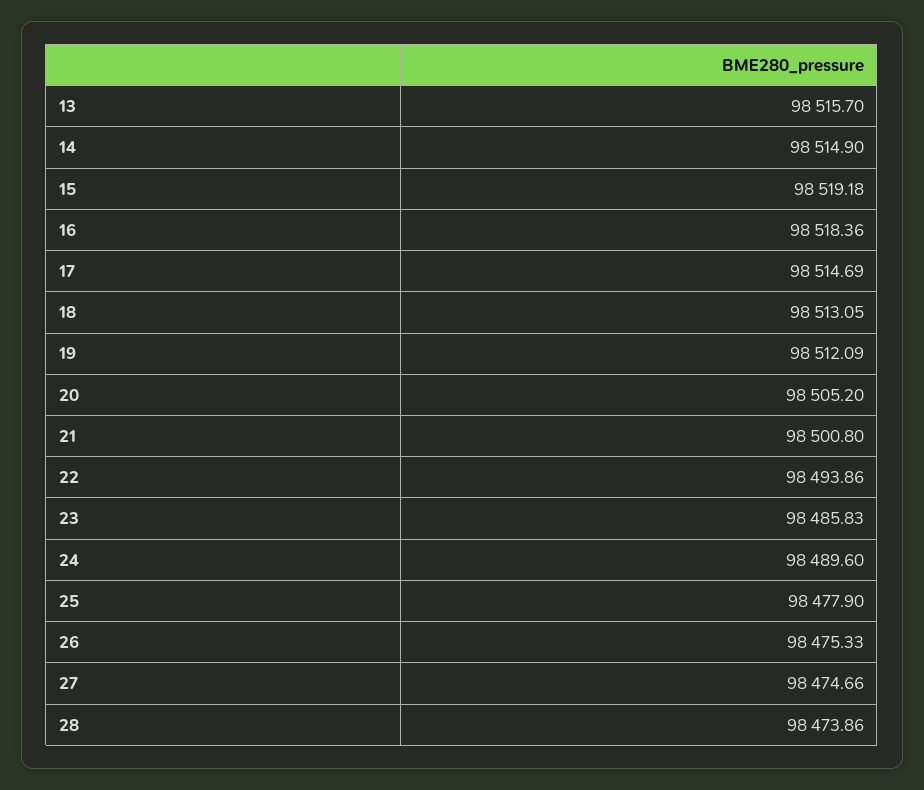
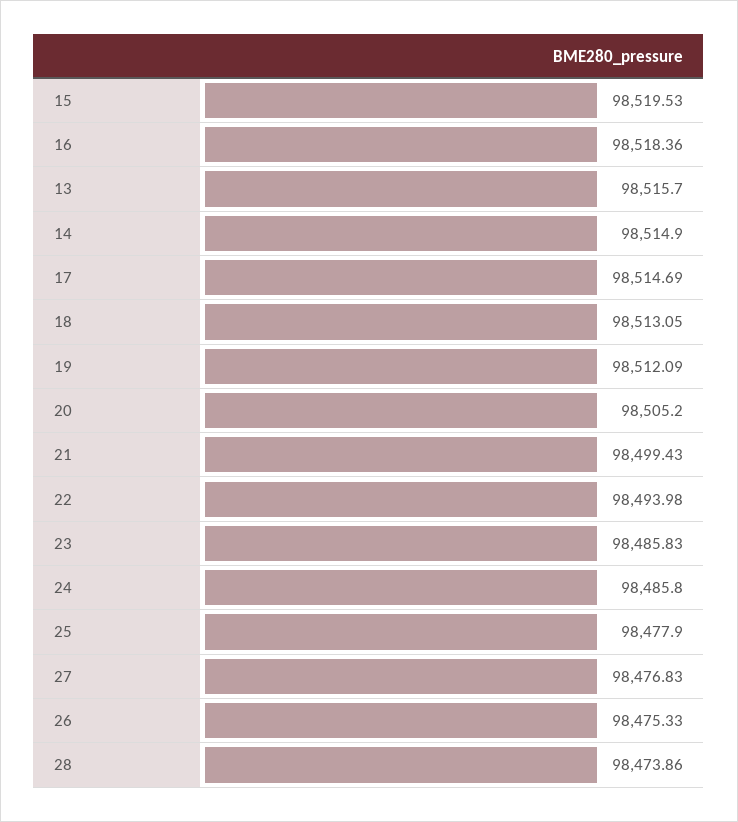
15: 98519.18 -> 98519.53
21: 98500.8 -> 98499.43
22: 98493.86 -> 98493.98
24: 98489.6 -> 98485.8
27: 98474.66 -> 98476.83

